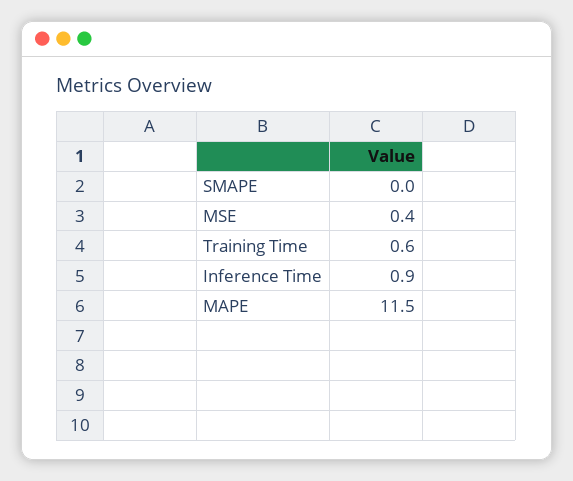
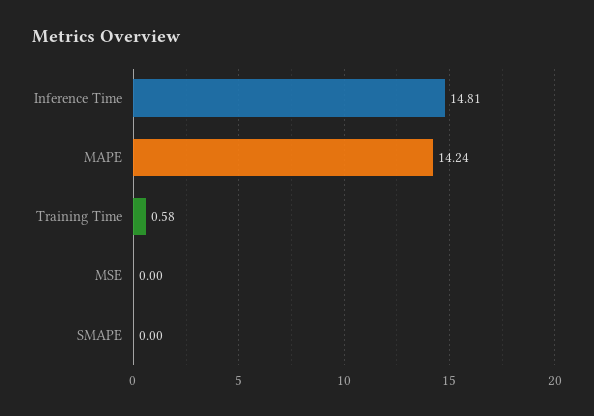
MSE: 0.4 -> 0
Inference Time: 0.9 -> 14.81
MAPE: 11.5 -> 14.24

